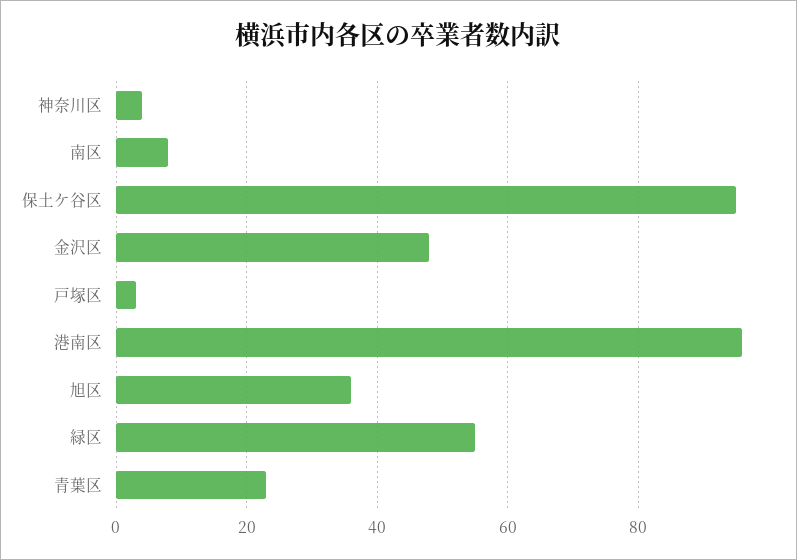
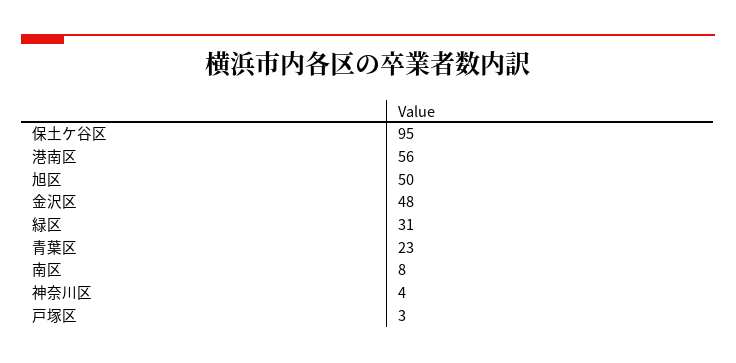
港南区: 95 -> 56
旭区: 35 -> 50
緑区: 55 -> 31

